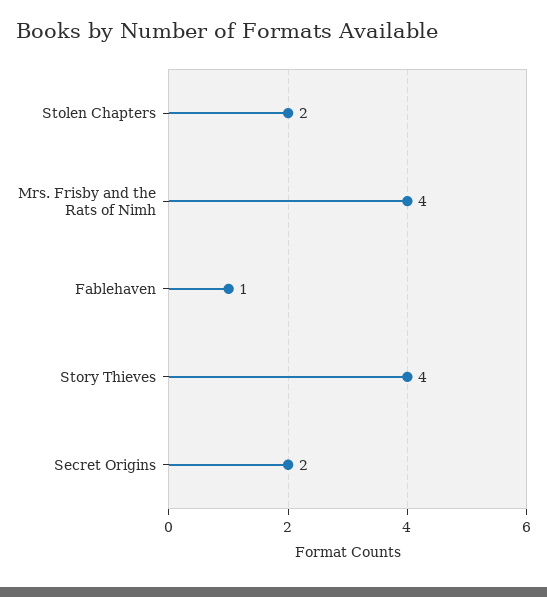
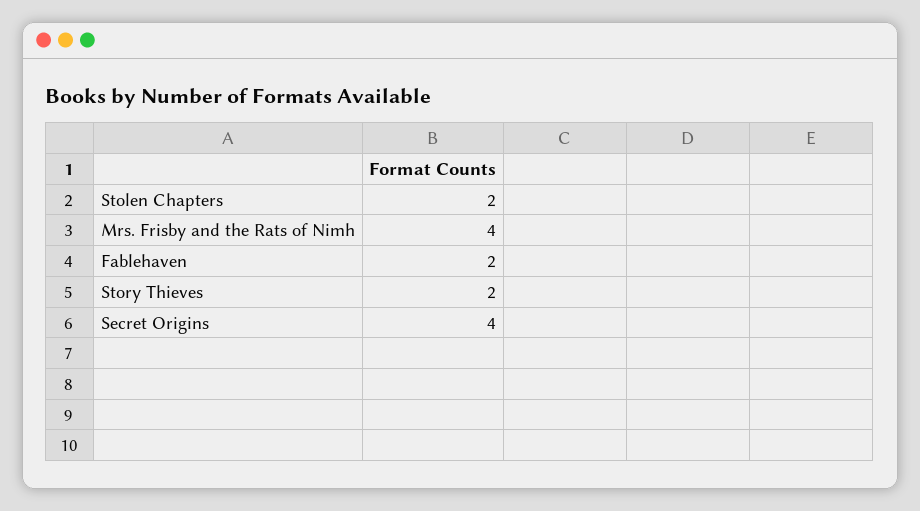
Fablehaven: 1 -> 2
Story Thieves: 4 -> 2
Secret Origins: 2 -> 4

